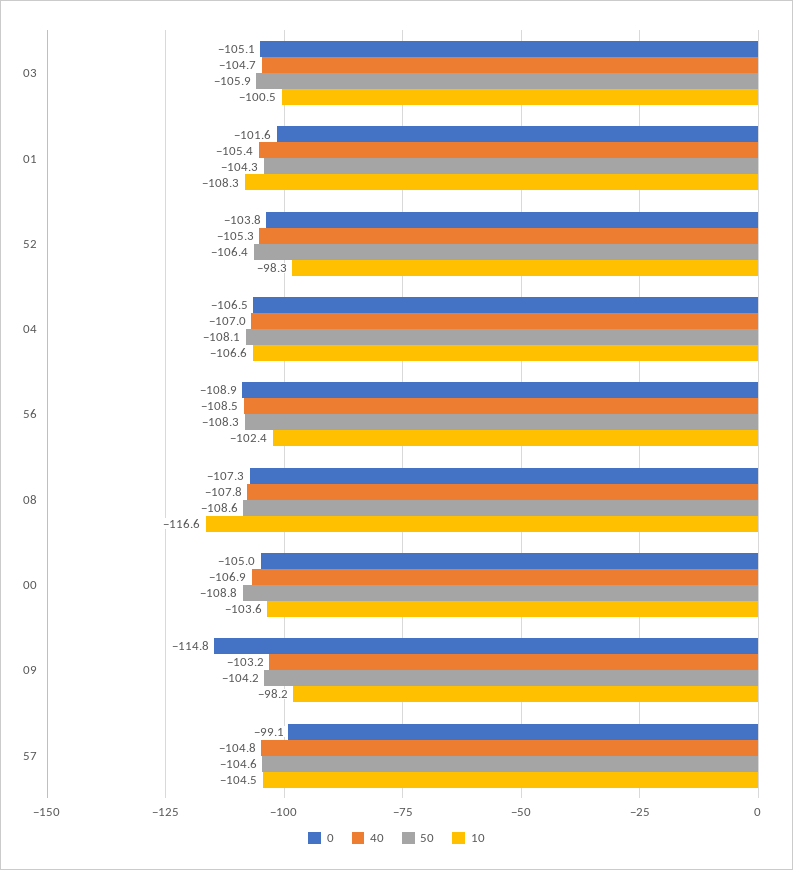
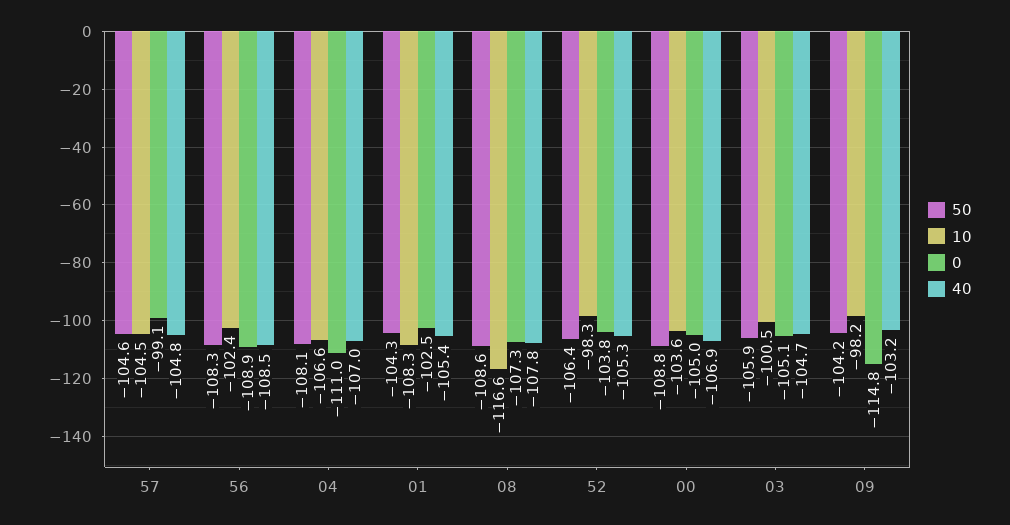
0, 01: -101.6 -> -102.5
0, 04: -106.5 -> -111

